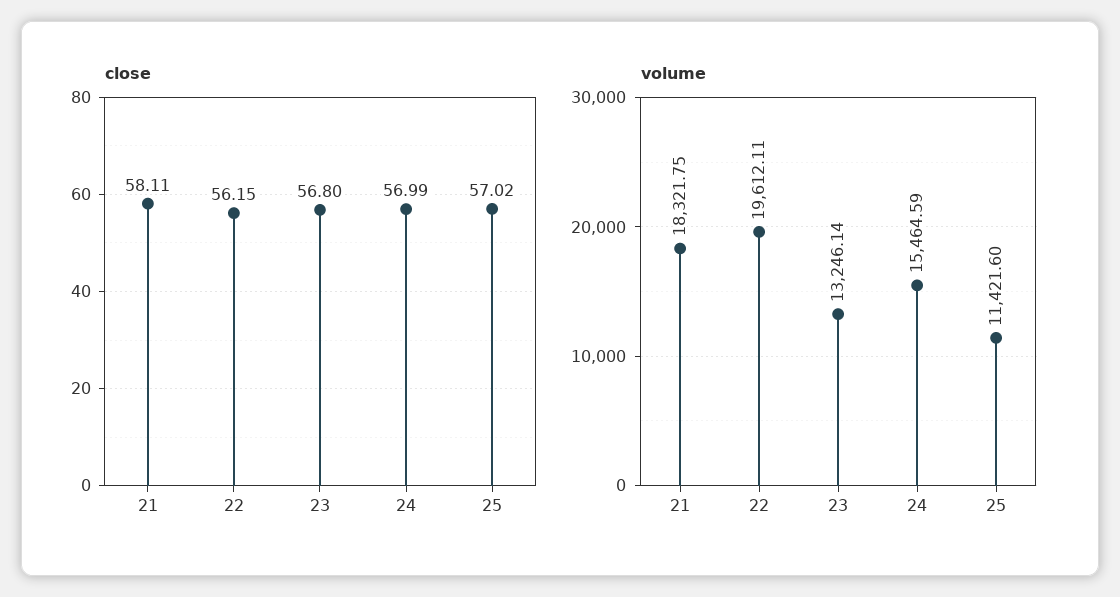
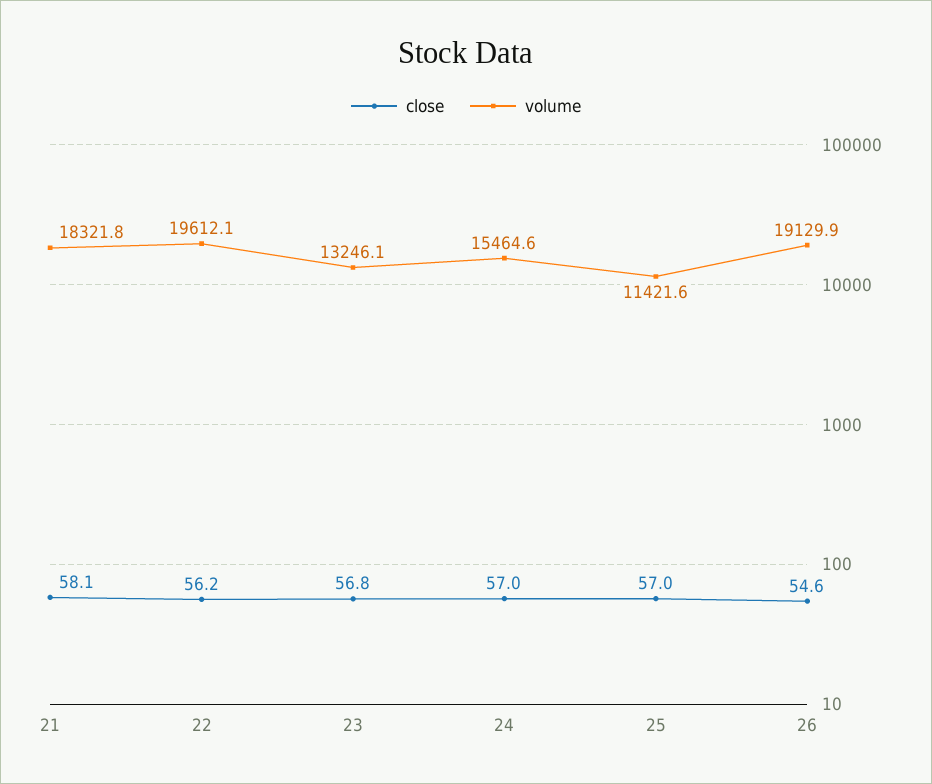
close, 26: none -> 54.6
volume, 26: none -> 19129.9

